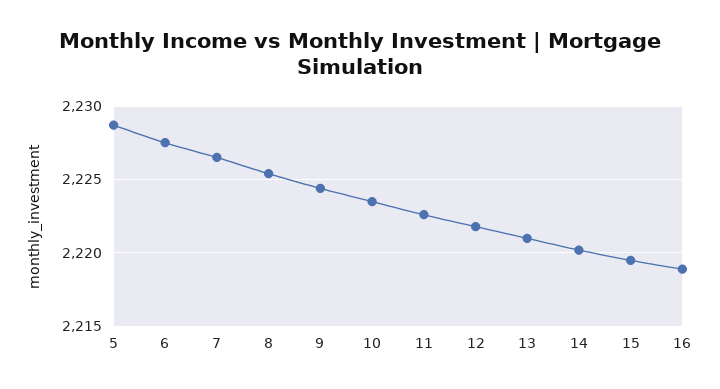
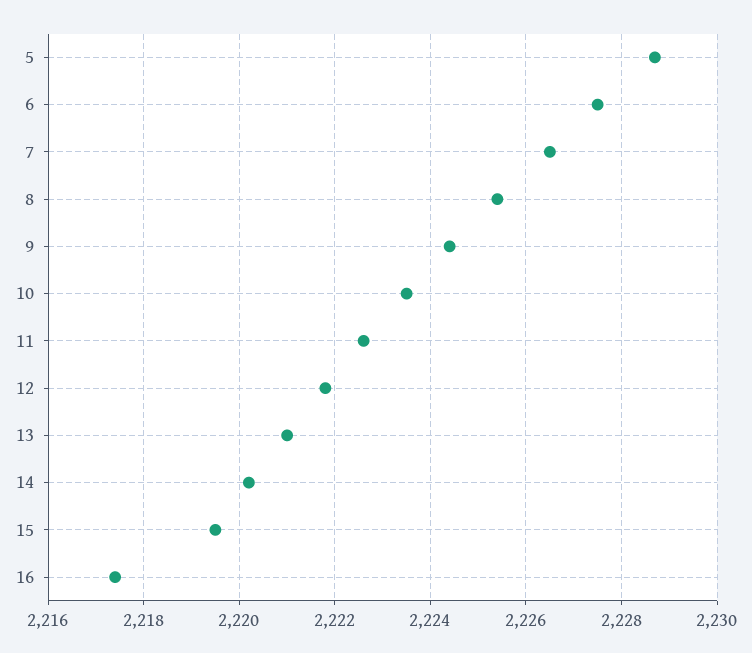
16: 2219 -> 2217.5

